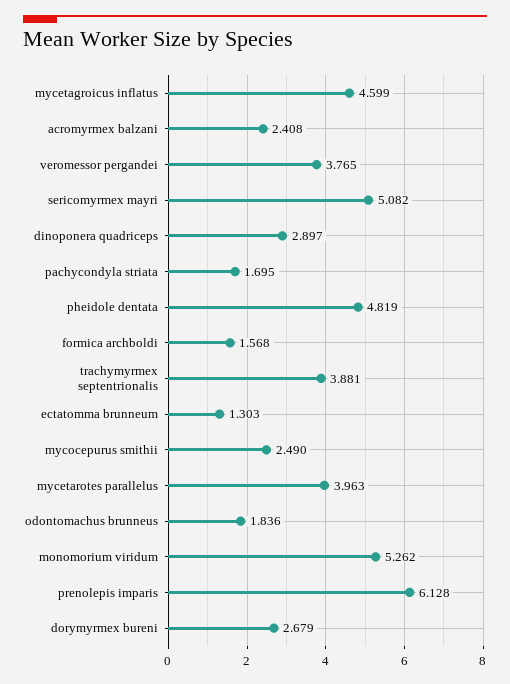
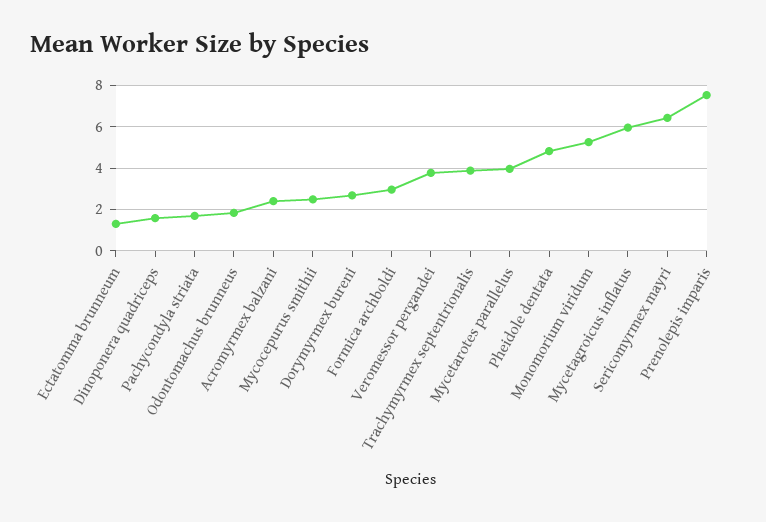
mycetagroicus inflatus: 4.599 -> 6
sericomyrmex mayri: 5.082 -> 6.5
dinoponera quadriceps: 2.897 -> 1.5
formica archboldi: 1.568 -> 3
prenolepis imparis: 6.128 -> 7.5

